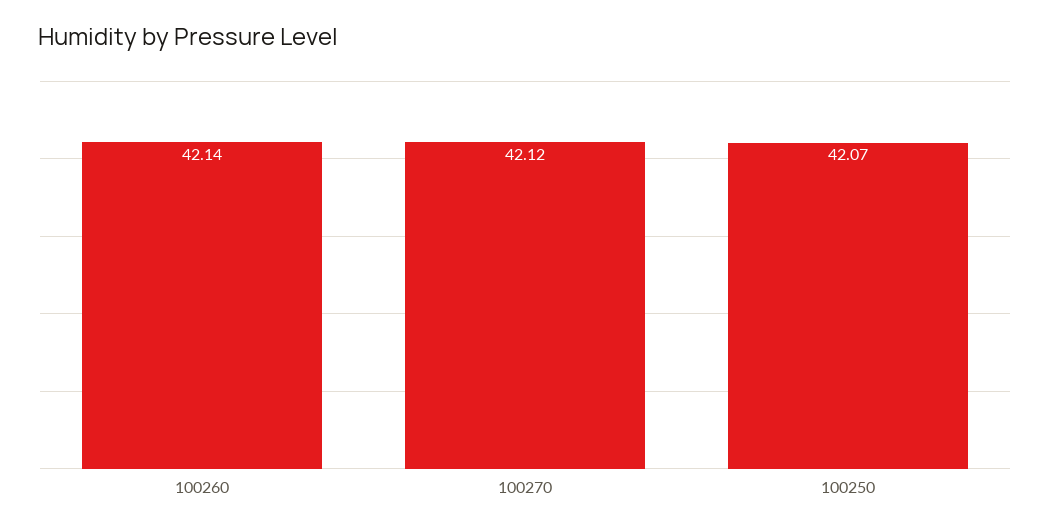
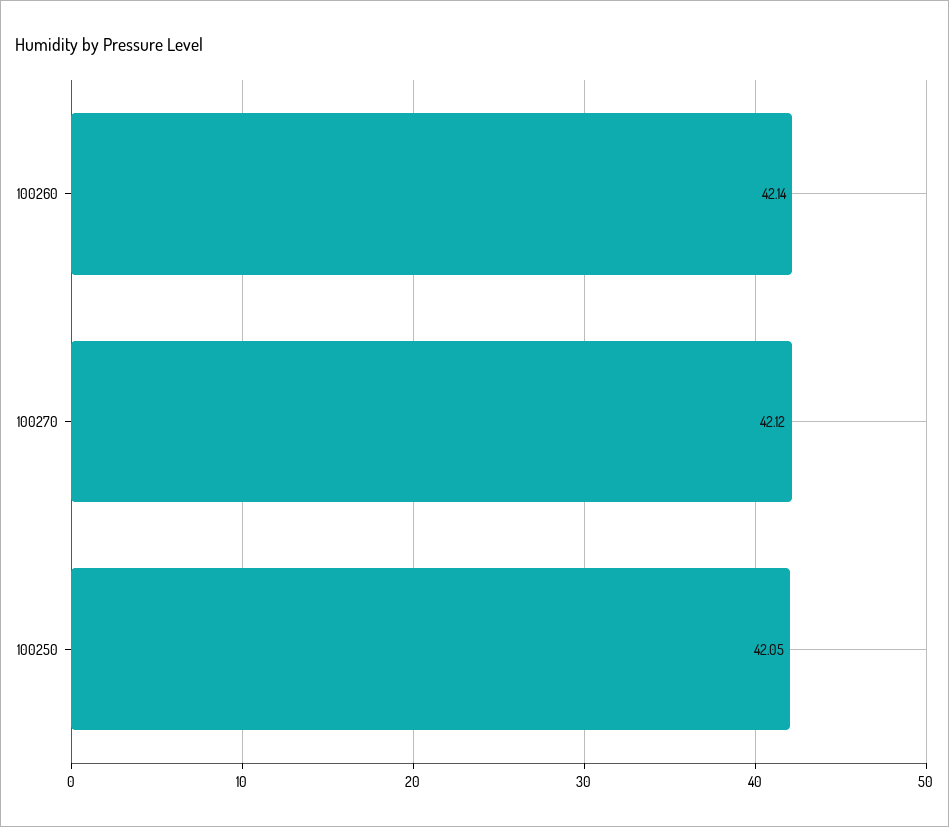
100250: 42.07 -> 42.05

